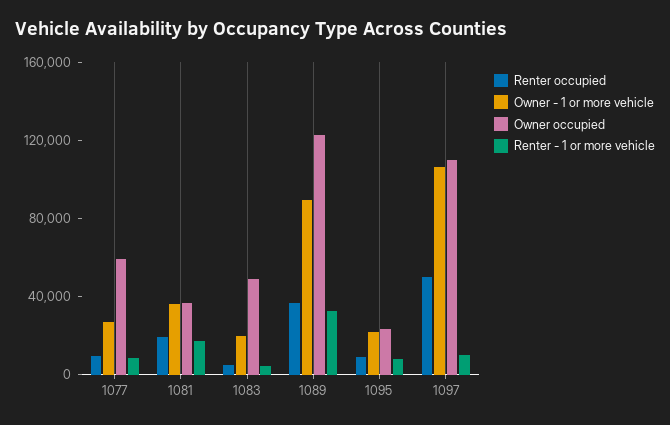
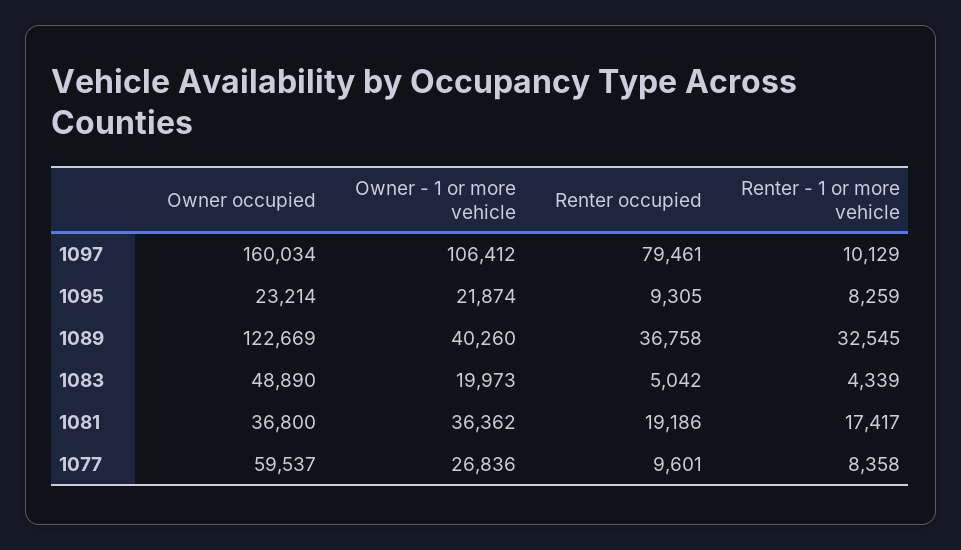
Owner - 1 or more vehicle, 1089: 90000 -> 40260
Renter occupied, 1097: 50000 -> 79461
Owner occupied, 1097: 110000 -> 160034

